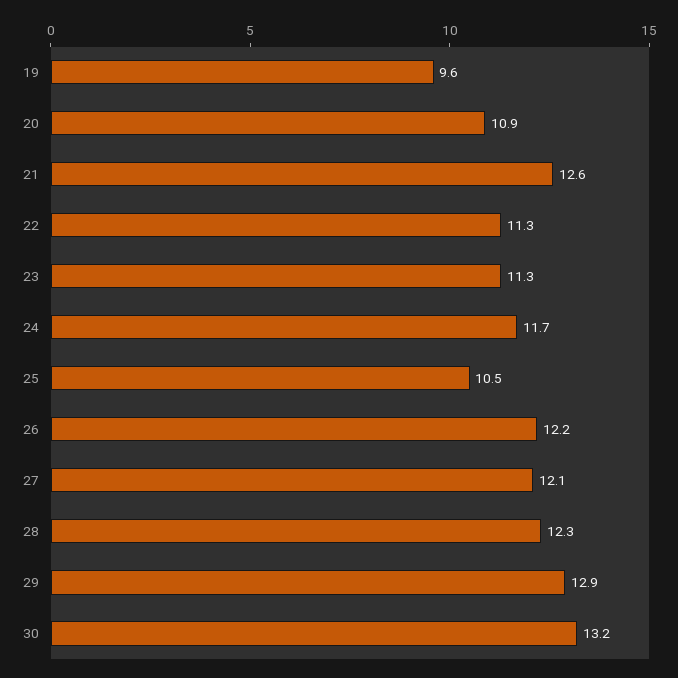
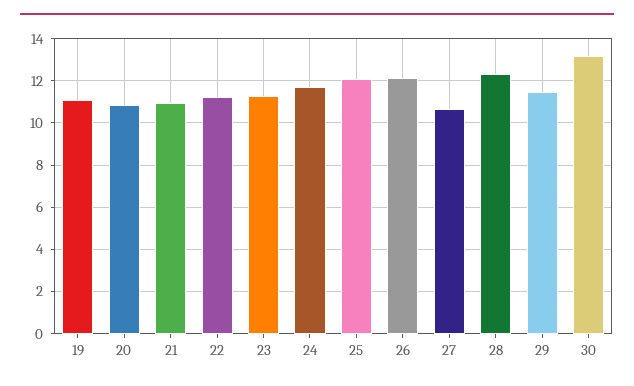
19: 9.6 -> 11
21: 12.6 -> 11
25: 10.5 -> 12
27: 12.1 -> 10.5
29: 12.9 -> 11.5

